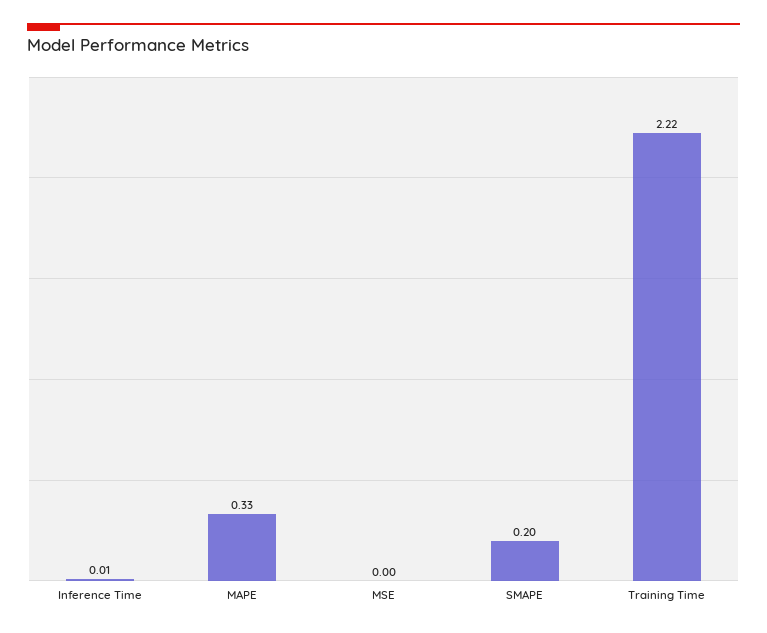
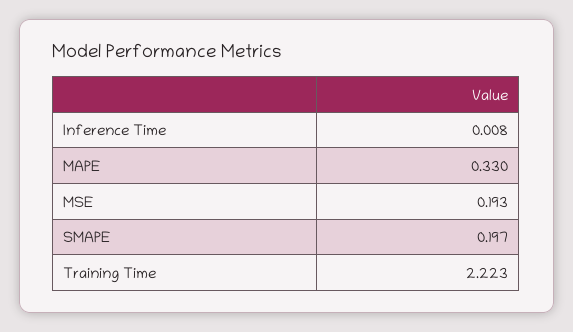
MSE: 0 -> 0.193

